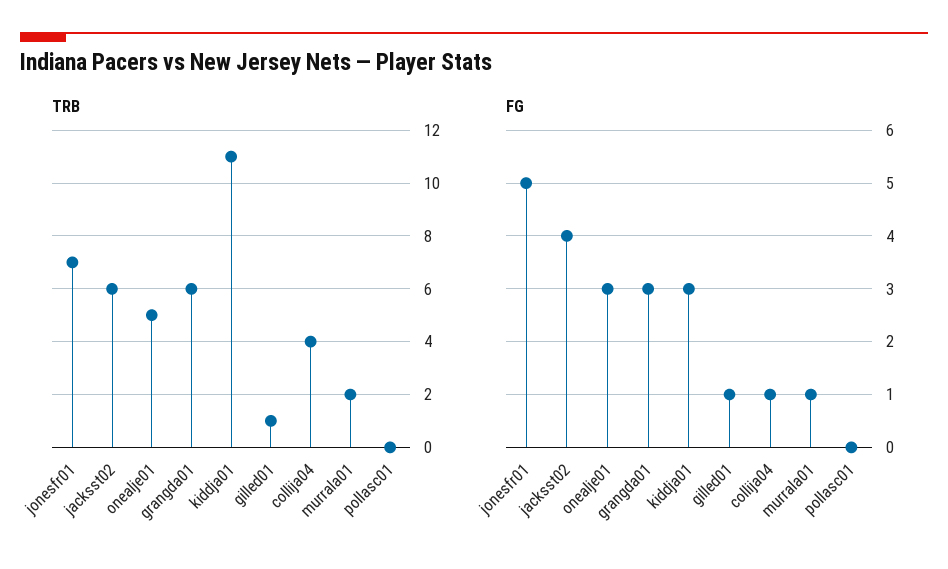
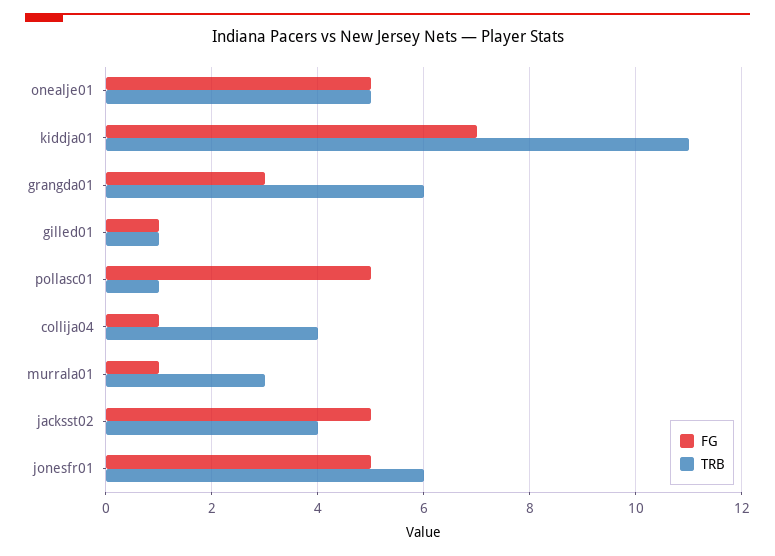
TRB, jonesfr01: 7 -> 6
TRB, jacksst02: 6 -> 4
TRB, murrala01: 2 -> 3
TRB, pollasc01: 0 -> 1
FG, jacksst02: 4 -> 5
FG, onealje01: 3 -> 5
FG, kiddja01: 3 -> 7
FG, pollasc01: 0 -> 5

